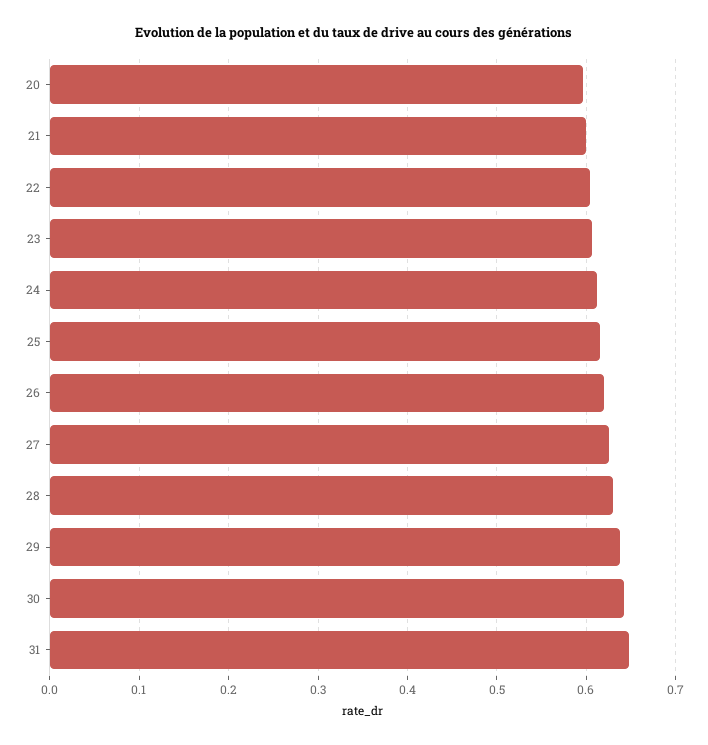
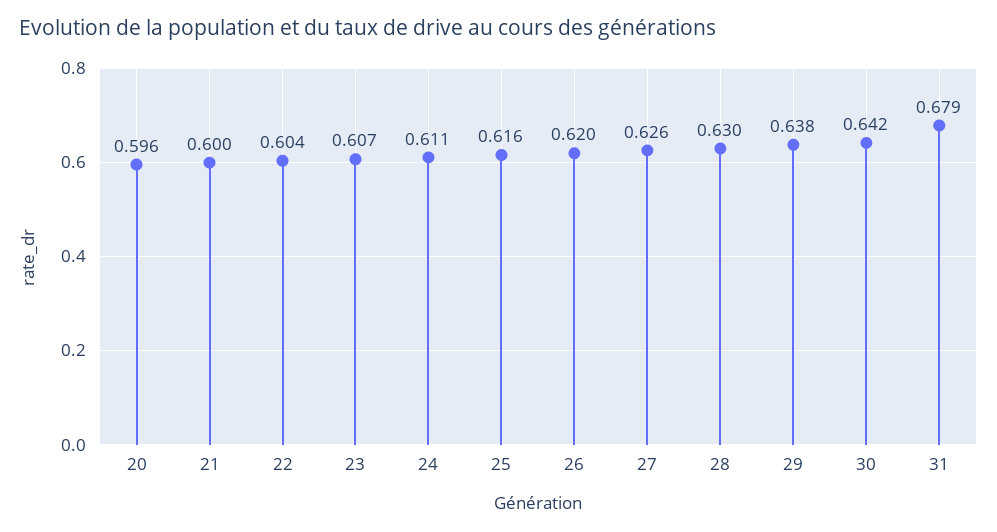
31: 0.65 -> 0.679

